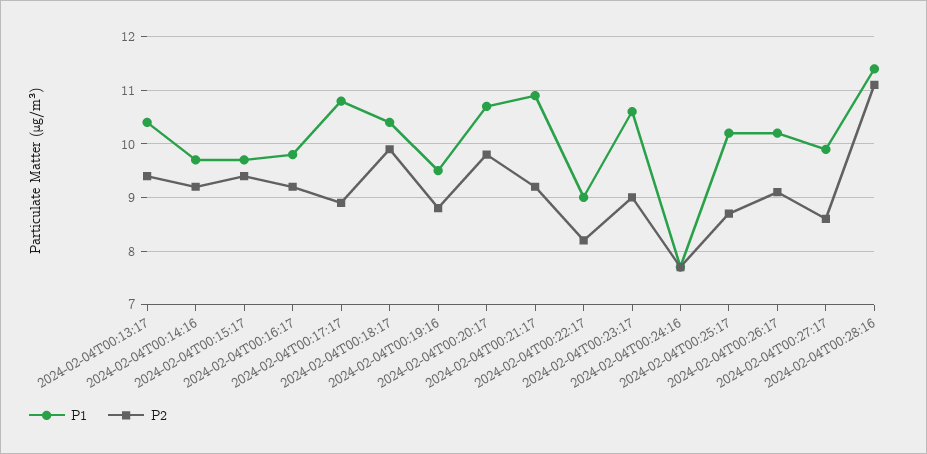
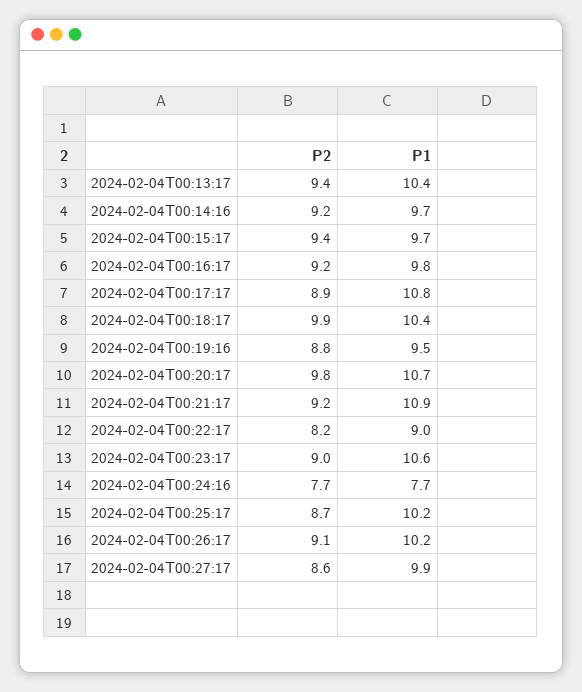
P1, 2024-02-04T00:28:16: 11.5 -> none
P2, 2024-02-04T00:28:16: 11 -> none

